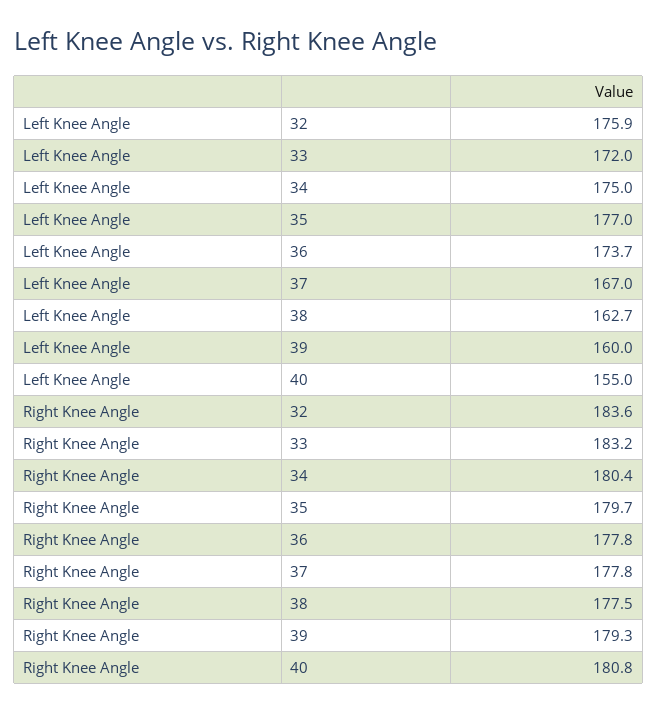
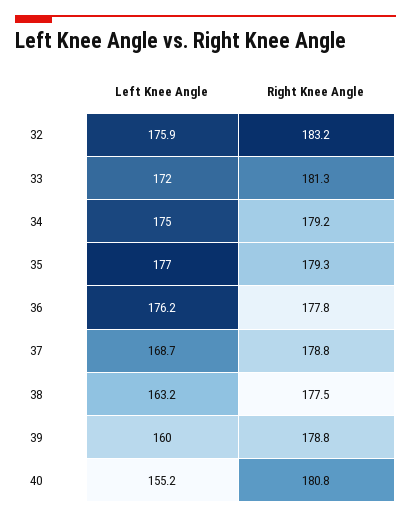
Left Knee Angle, 36: 173.7 -> 176.2
Left Knee Angle, 37: 167 -> 168.7
Left Knee Angle, 38: 162.7 -> 163.2
Left Knee Angle, 40: 155 -> 155.2
Right Knee Angle, 32: 183.6 -> 183.2
Right Knee Angle, 33: 183.2 -> 181.3
Right Knee Angle, 34: 180.4 -> 179.2
Right Knee Angle, 35: 179.7 -> 179.3
Right Knee Angle, 37: 177.8 -> 178.8
Right Knee Angle, 39: 179.3 -> 178.8

